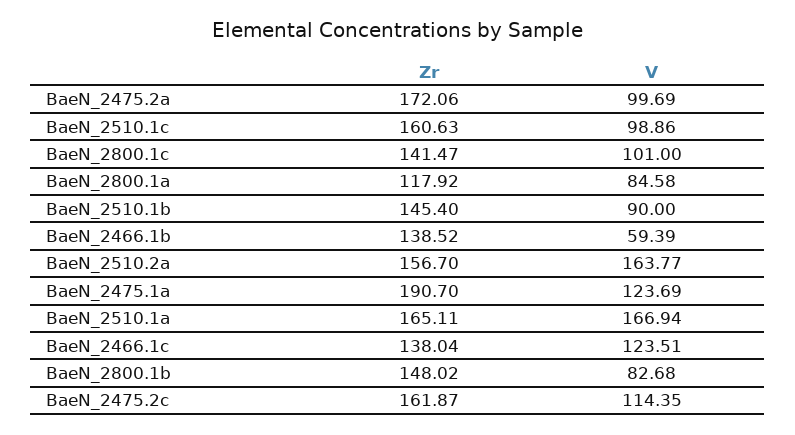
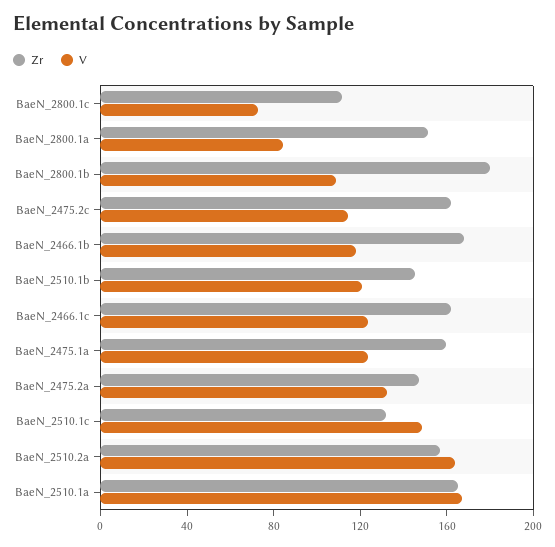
Zr, BaeN_2475.2a: 172.06 -> 150
V, BaeN_2475.2a: 99.69 -> 130
Zr, BaeN_2510.1c: 160.63 -> 130
V, BaeN_2510.1c: 98.86 -> 150
Zr, BaeN_2800.1c: 141.47 -> 110
V, BaeN_2800.1c: 101 -> 70
Zr, BaeN_2800.1a: 117.92 -> 150
V, BaeN_2510.1b: 90 -> 120
Zr, BaeN_2466.1b: 138.52 -> 170
V, BaeN_2466.1b: 59.39 -> 120
Zr, BaeN_2475.1a: 190.7 -> 160
Zr, BaeN_2466.1c: 138.04 -> 160
Zr, BaeN_2800.1b: 148.02 -> 180
V, BaeN_2800.1b: 82.68 -> 110

